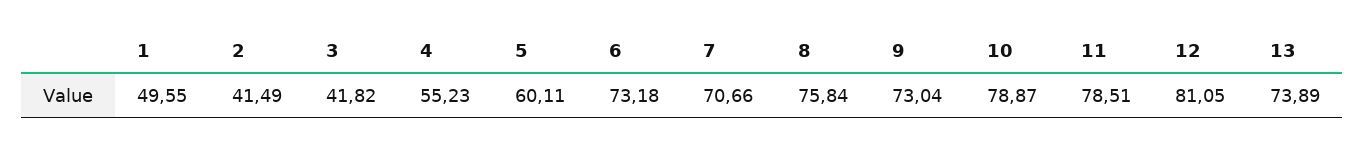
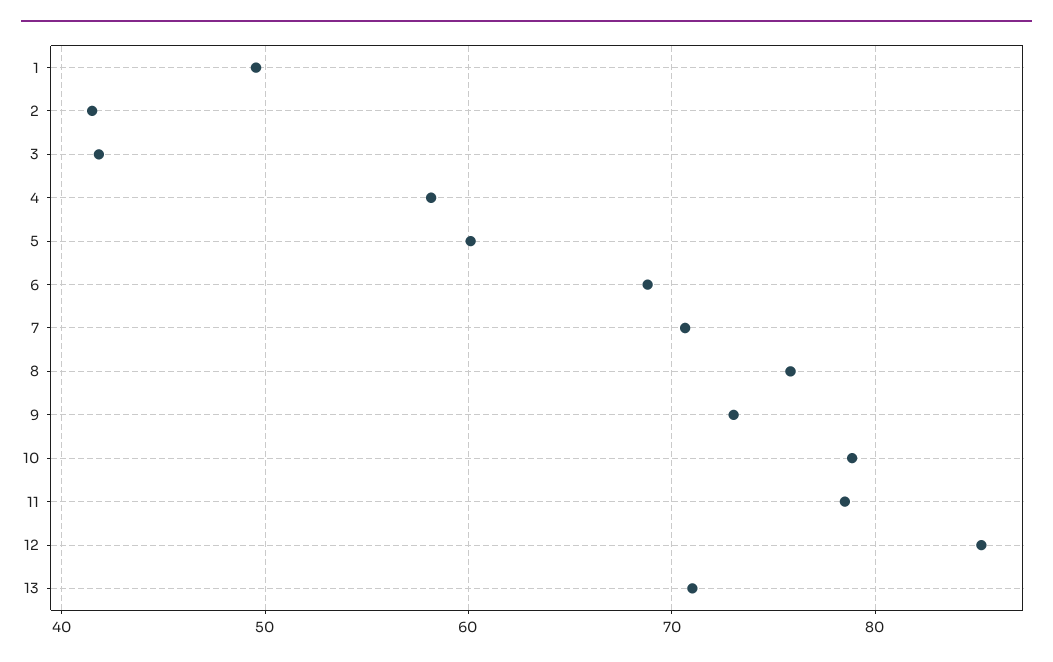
4: 55.23 -> 58
6: 73.18 -> 69
12: 81.05 -> 85
13: 73.89 -> 71

